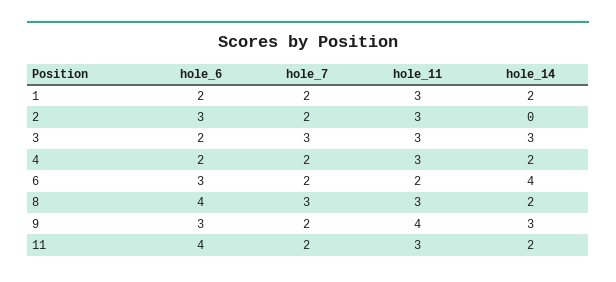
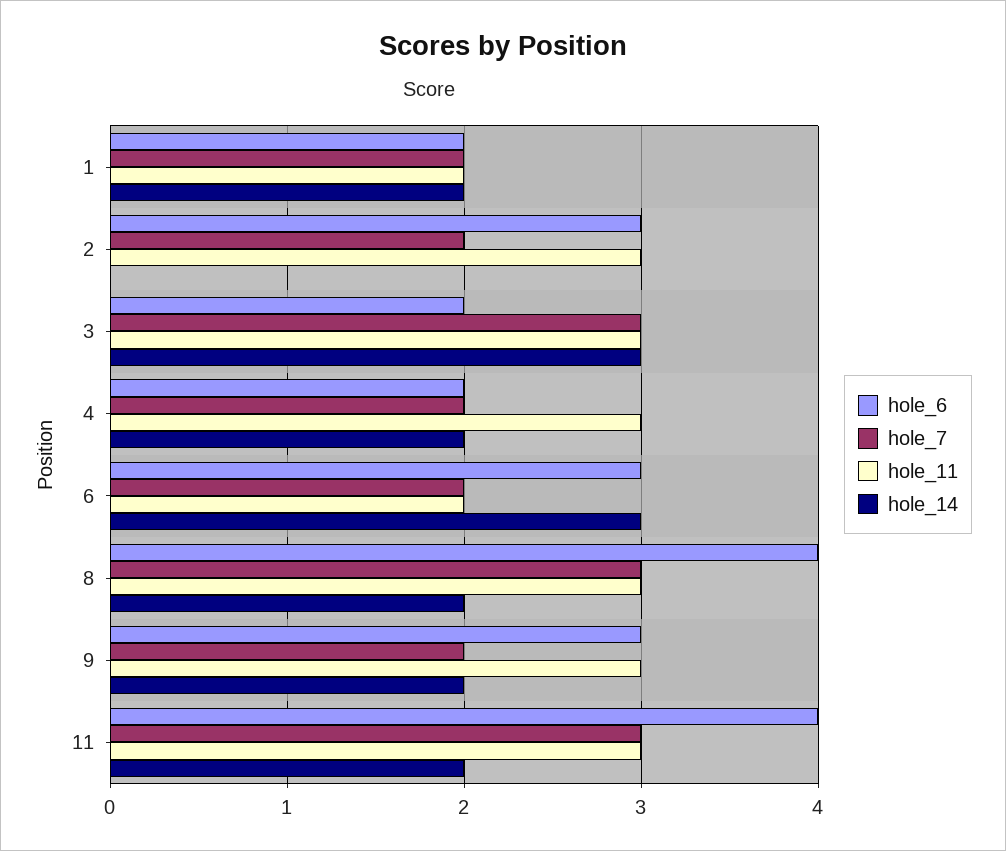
hole_11, 1: 3 -> 2
hole_14, 6: 4 -> 3
hole_11, 9: 4 -> 3
hole_14, 9: 3 -> 2
hole_7, 11: 2 -> 3

